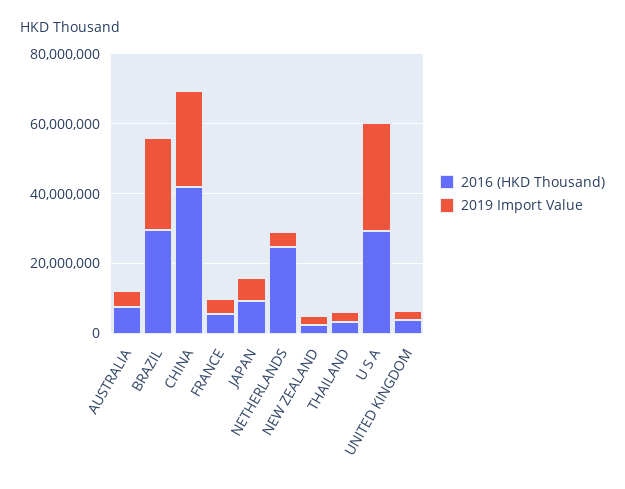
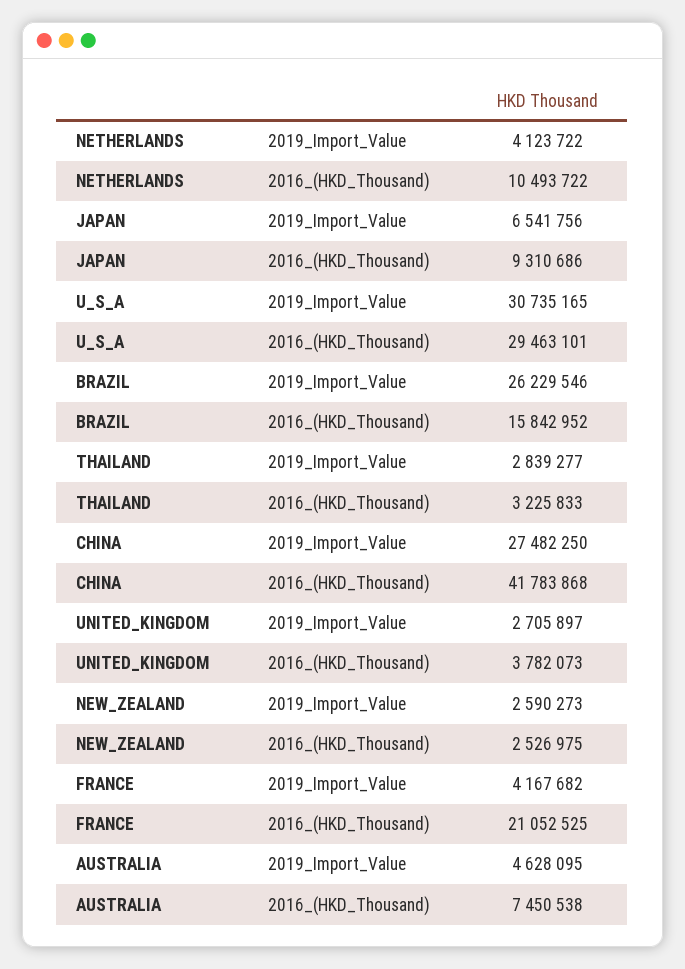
2016 (HKD Thousand), BRAZIL: 30000000 -> 15842952
2016 (HKD Thousand), FRANCE: 5000000 -> 21052525
2016 (HKD Thousand), NETHERLANDS: 25000000 -> 10493722

